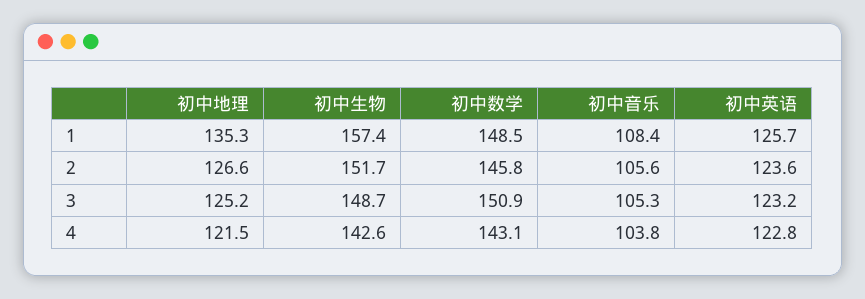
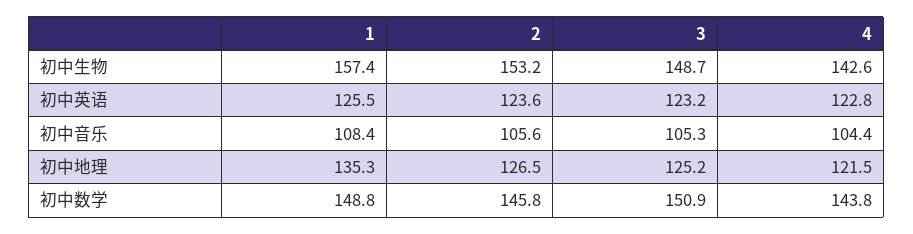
初中数学, 1: 148.5 -> 148.8
初中英语, 1: 125.7 -> 125.5
初中地理, 2: 126.6 -> 126.5
初中生物, 2: 151.7 -> 153.2
初中数学, 4: 143.1 -> 143.8
初中音乐, 4: 103.8 -> 104.4

